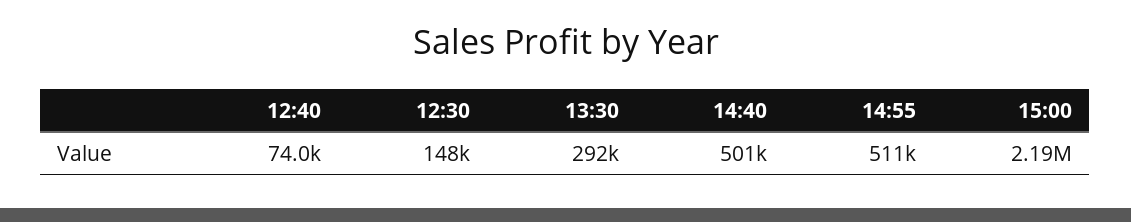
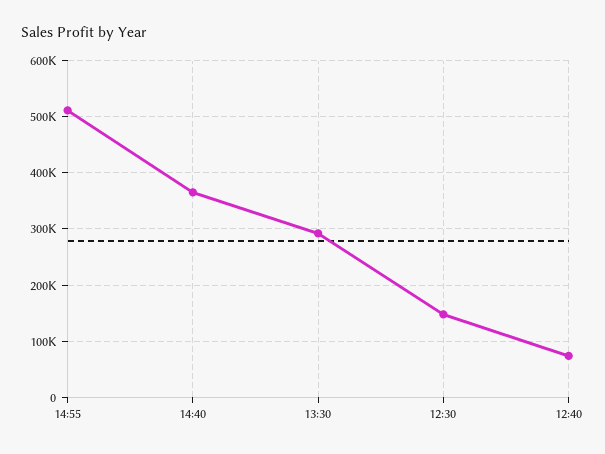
14:40: 501000 -> 360000
15:00: 2190000 -> none

